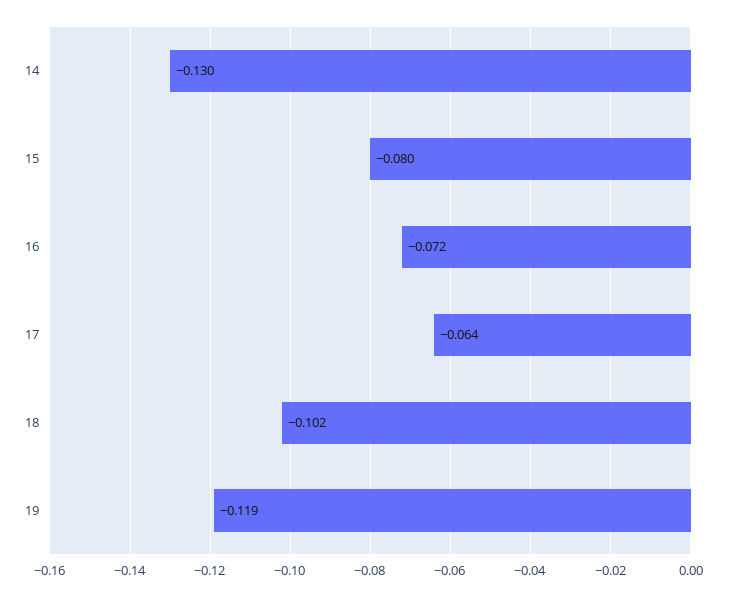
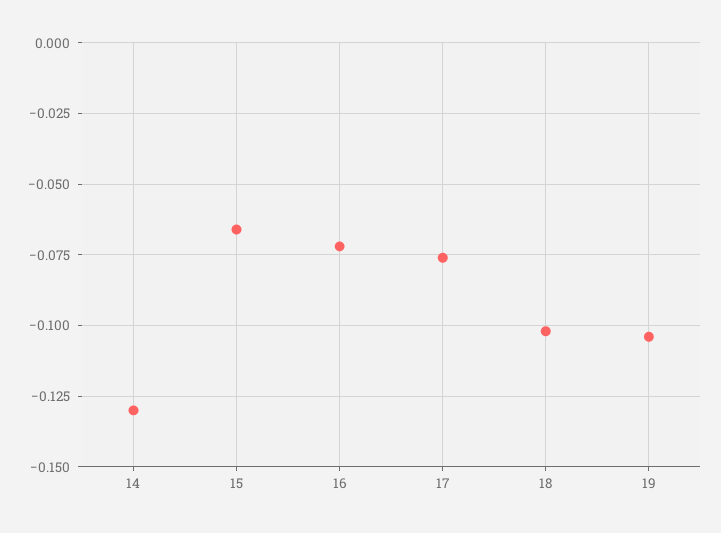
15: -0.08 -> -0.065
17: -0.064 -> -0.075
19: -0.119 -> -0.105

